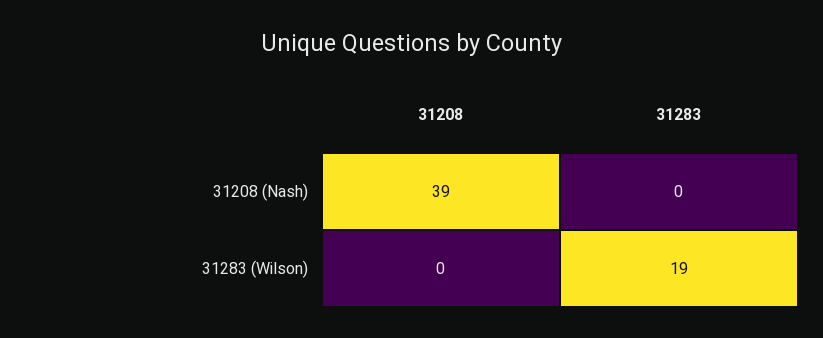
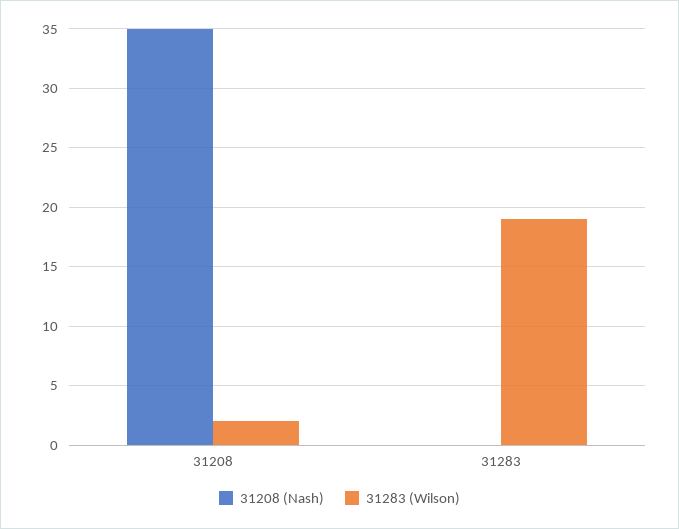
31208 (Nash), 31208: 39 -> 35
31283 (Wilson), 31208: 0 -> 2

